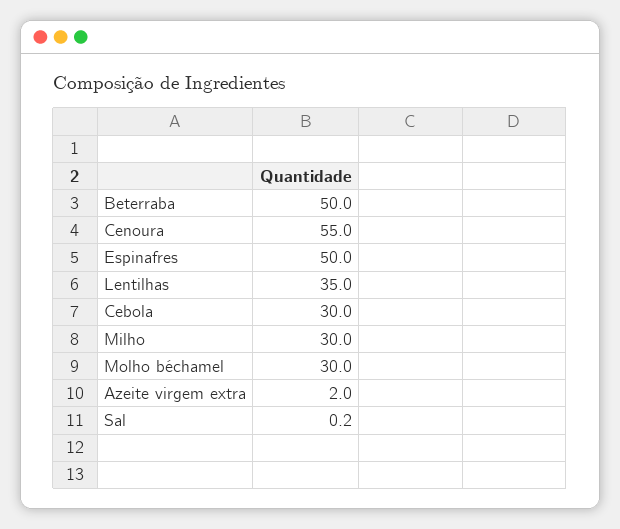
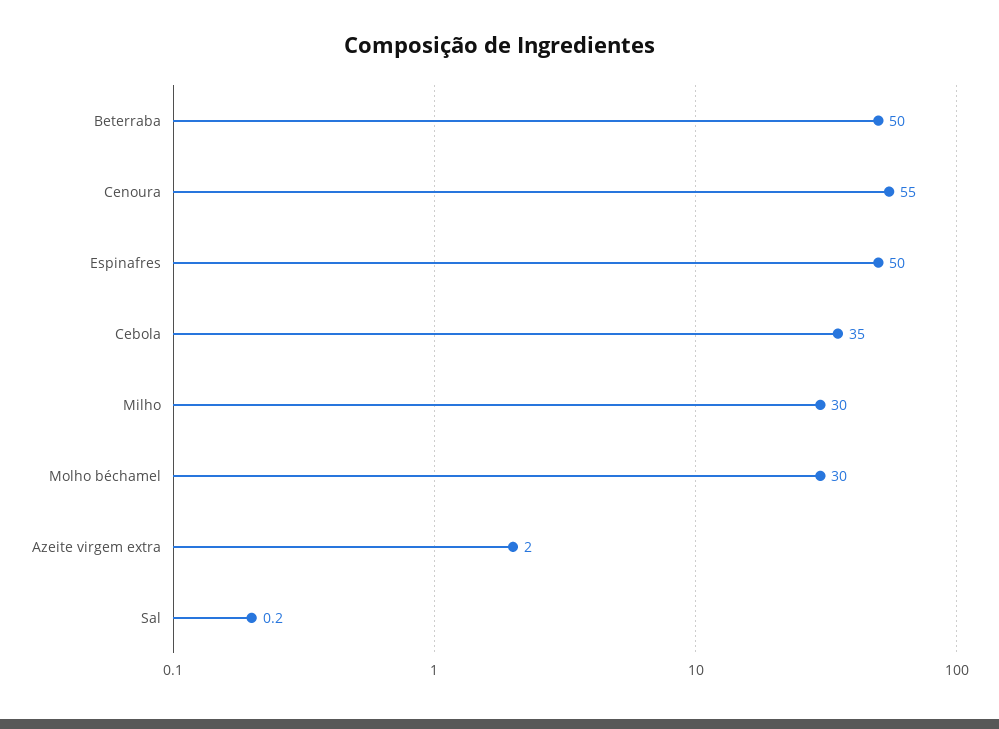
Lentilhas: 35 -> none
Cebola: 30 -> 35

